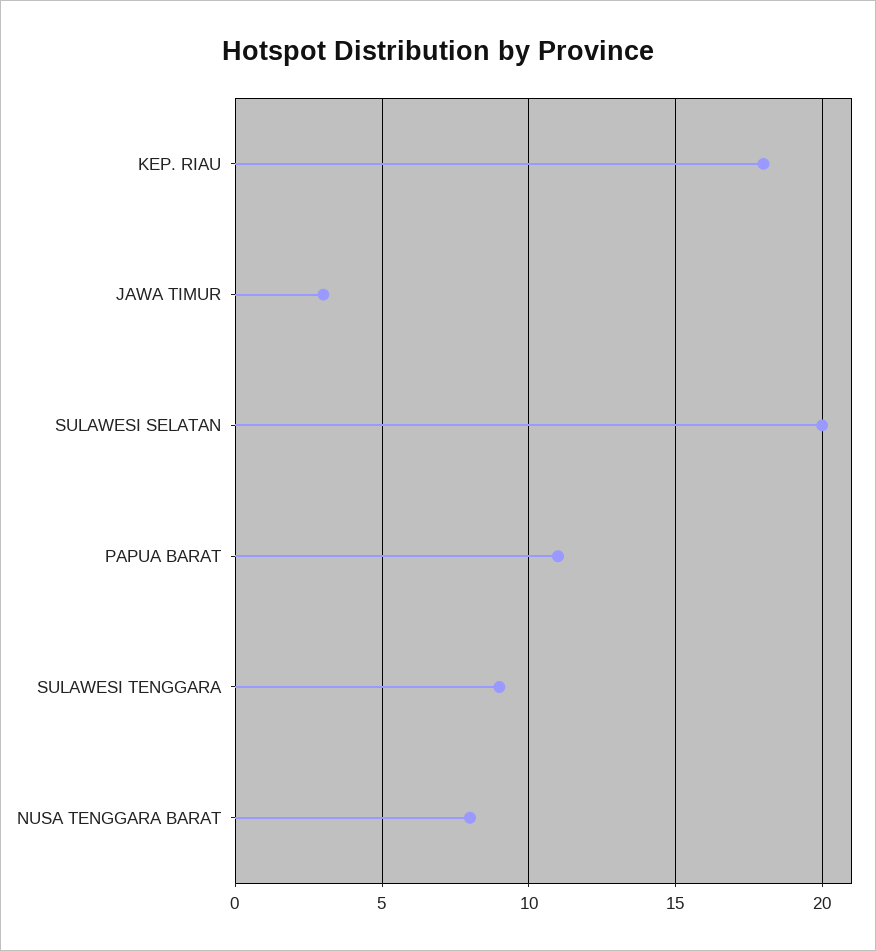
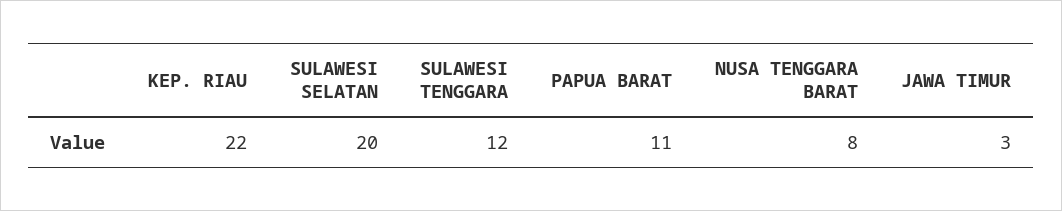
KEP. RIAU: 18 -> 22
SULAWESI TENGGARA: 9 -> 12

